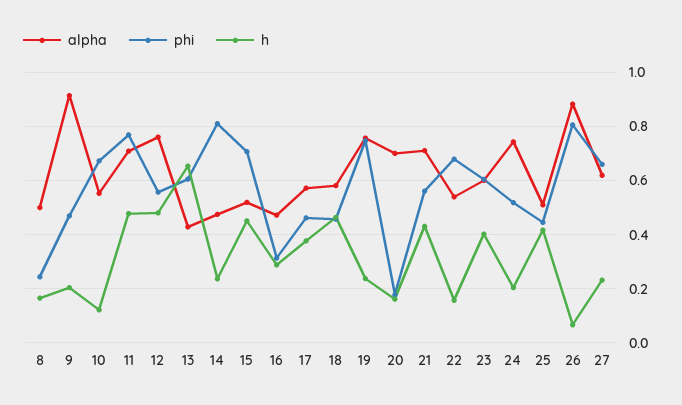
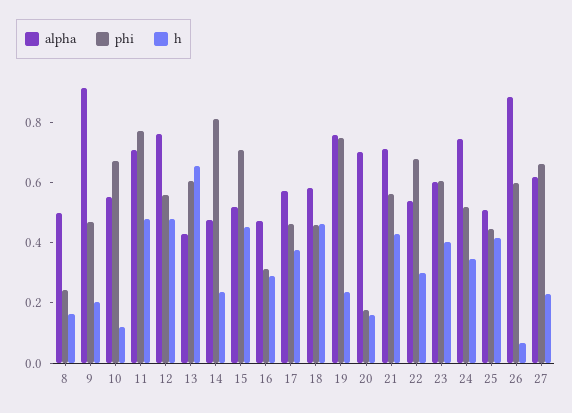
h, 22: 0.15 -> 0.3
h, 24: 0.2 -> 0.35
phi, 26: 0.8 -> 0.6

